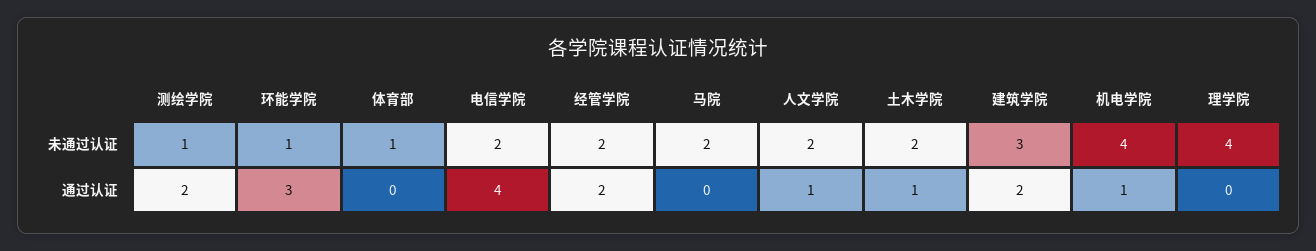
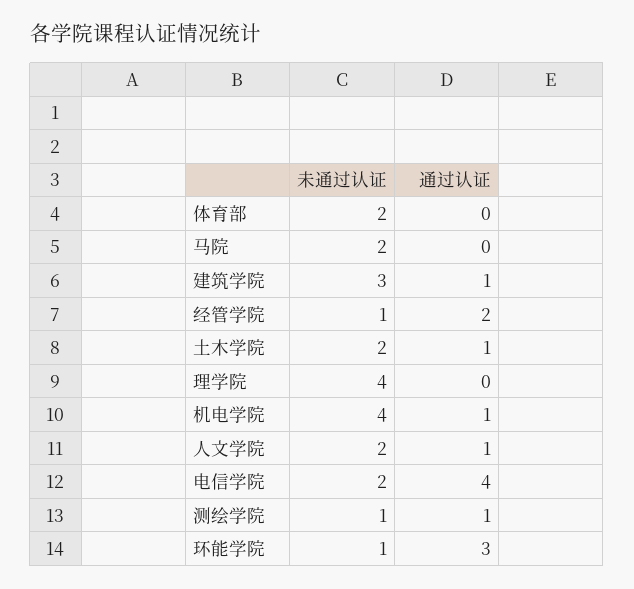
体育部, 未通过认证: 1 -> 2
经管学院, 未通过认证: 2 -> 1
测绘学院, 通过认证: 2 -> 1
建筑学院, 通过认证: 2 -> 1

